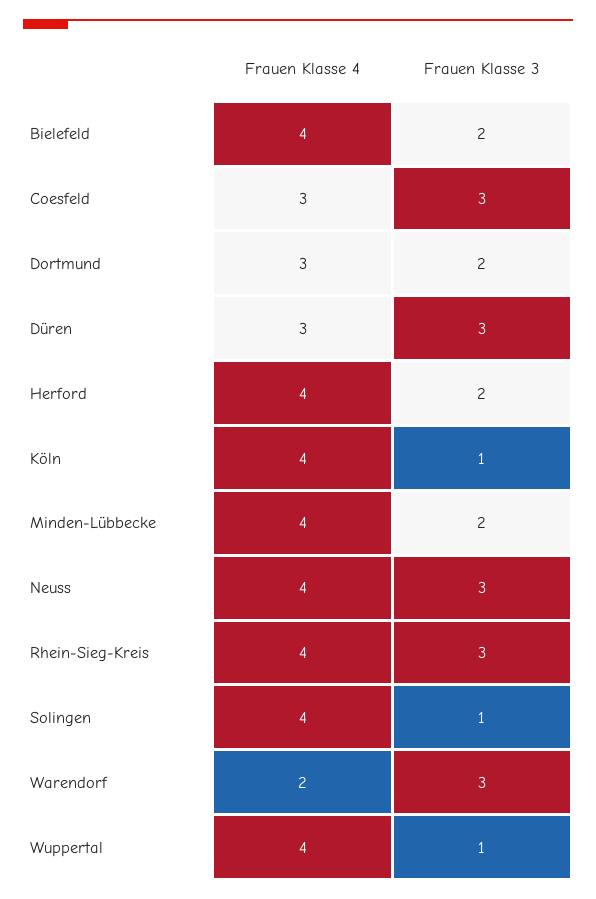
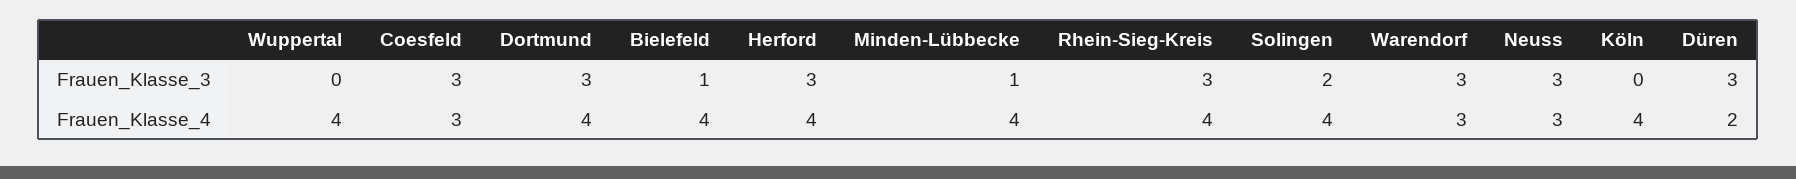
Frauen Klasse 3, Bielefeld: 2 -> 1
Frauen Klasse 4, Dortmund: 3 -> 4
Frauen Klasse 3, Dortmund: 2 -> 3
Frauen Klasse 4, Düren: 3 -> 2
Frauen Klasse 3, Herford: 2 -> 3
Frauen Klasse 3, Köln: 1 -> 0
Frauen Klasse 3, Minden-Lübbecke: 2 -> 1
Frauen Klasse 4, Neuss: 4 -> 3
Frauen Klasse 3, Solingen: 1 -> 2
Frauen Klasse 4, Warendorf: 2 -> 3
Frauen Klasse 3, Wuppertal: 1 -> 0

